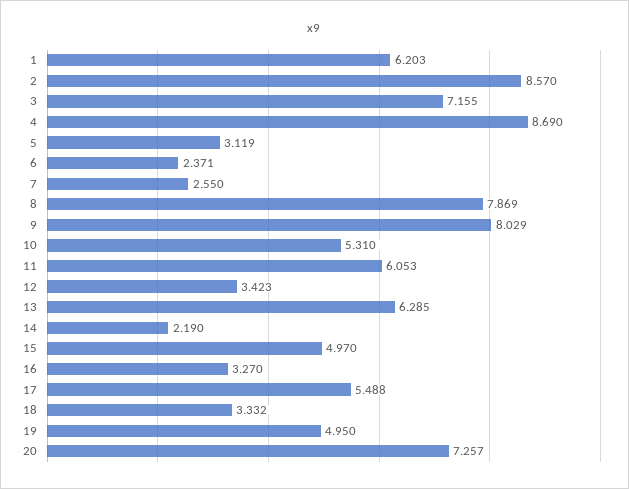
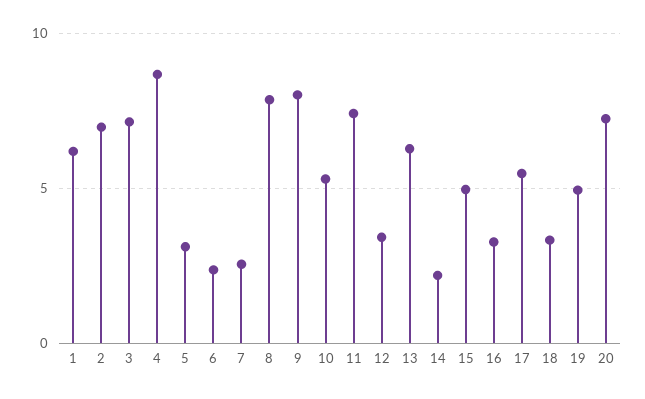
2: 8.57 -> 7
11: 6.053 -> 7.5

